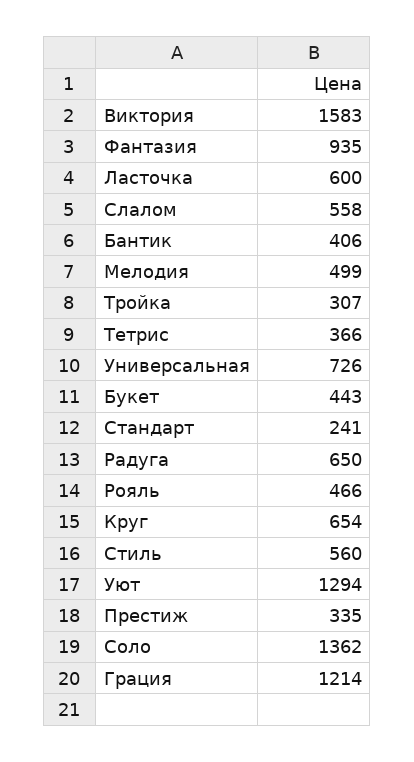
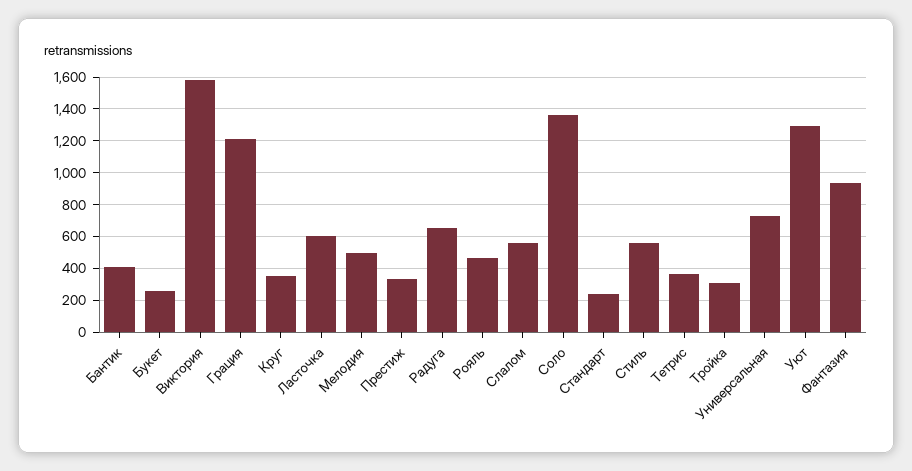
Букет: 443 -> 250
Круг: 654 -> 350

